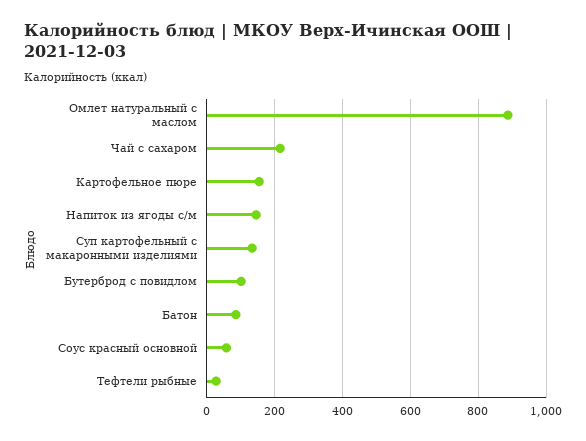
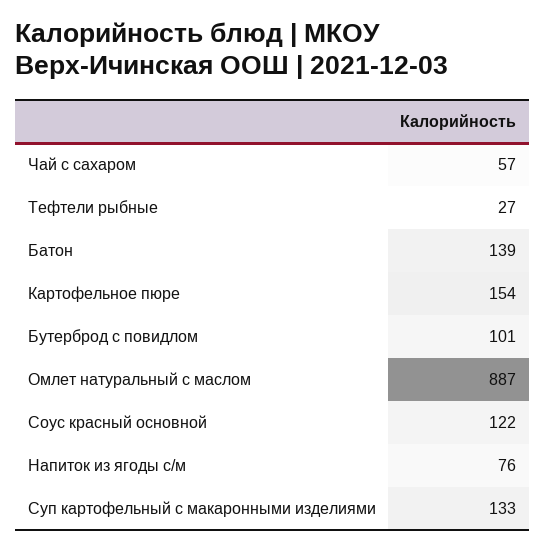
Чай с сахаром: 220 -> 57
Напиток из ягоды с/м: 140 -> 76
Батон: 80 -> 139
Соус красный основной: 60 -> 122

